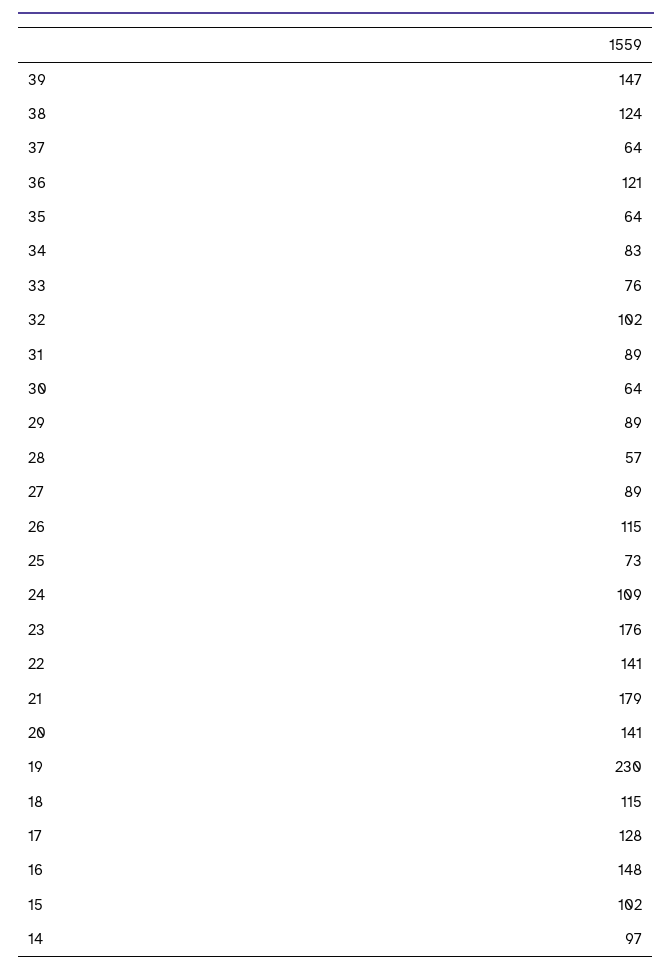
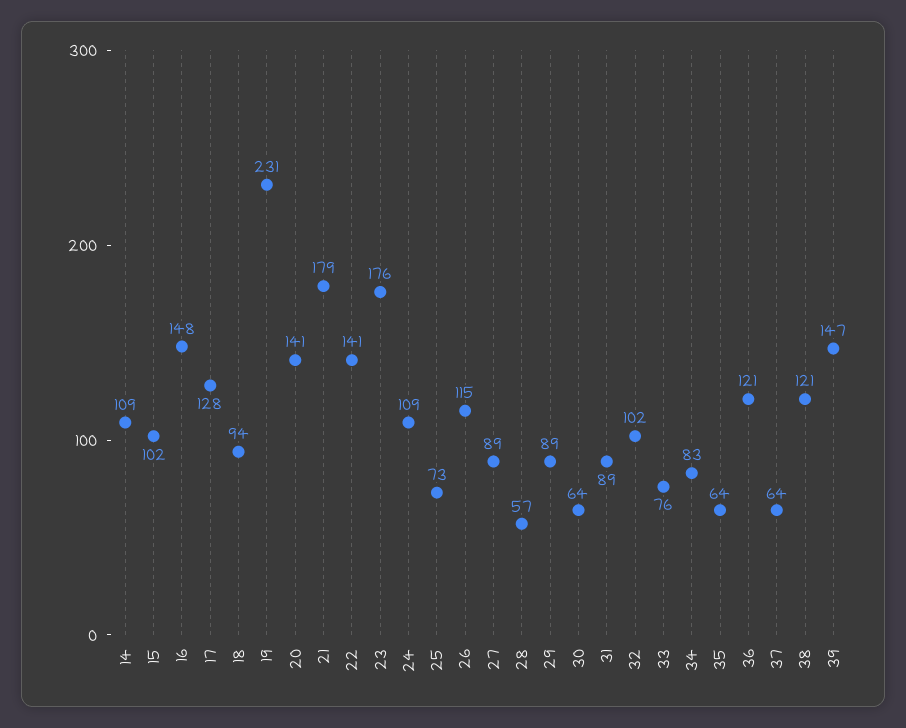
38: 124 -> 121
19: 230 -> 231
18: 115 -> 94
14: 97 -> 109

